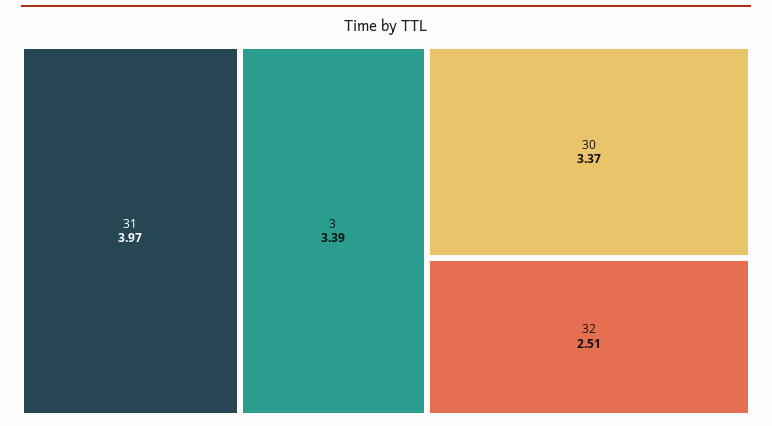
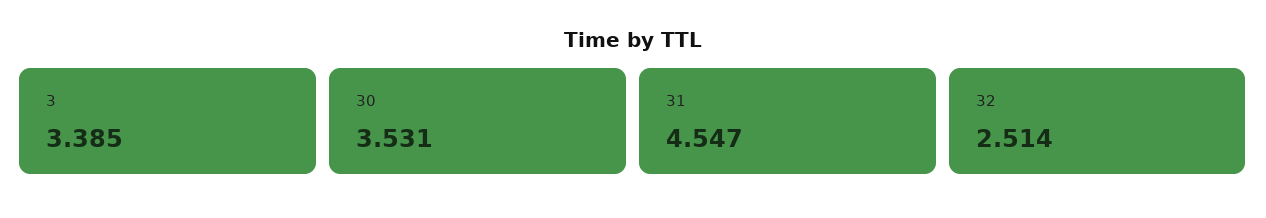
31: 3.97 -> 4.547
30: 3.37 -> 3.531

